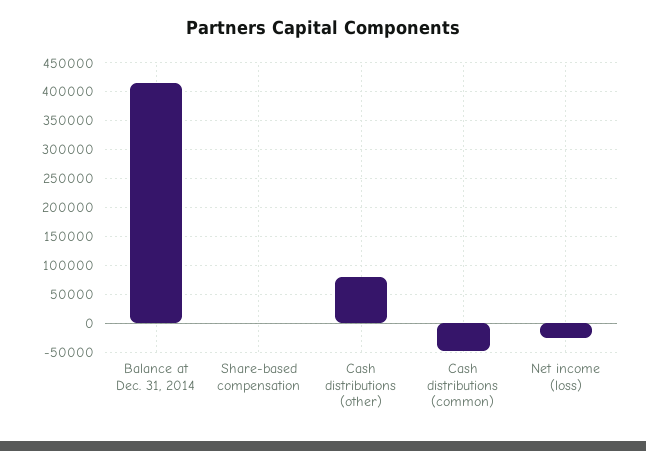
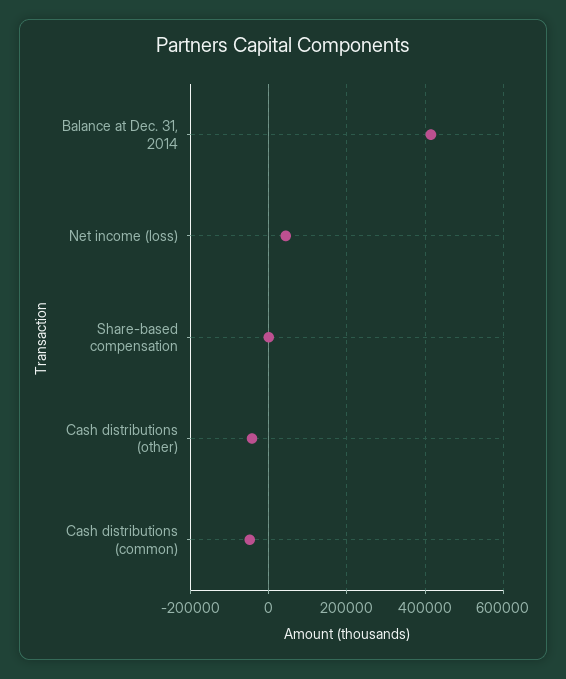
Cash distributions (other): 75000 -> -40000
Net income (loss): -25000 -> 40000

